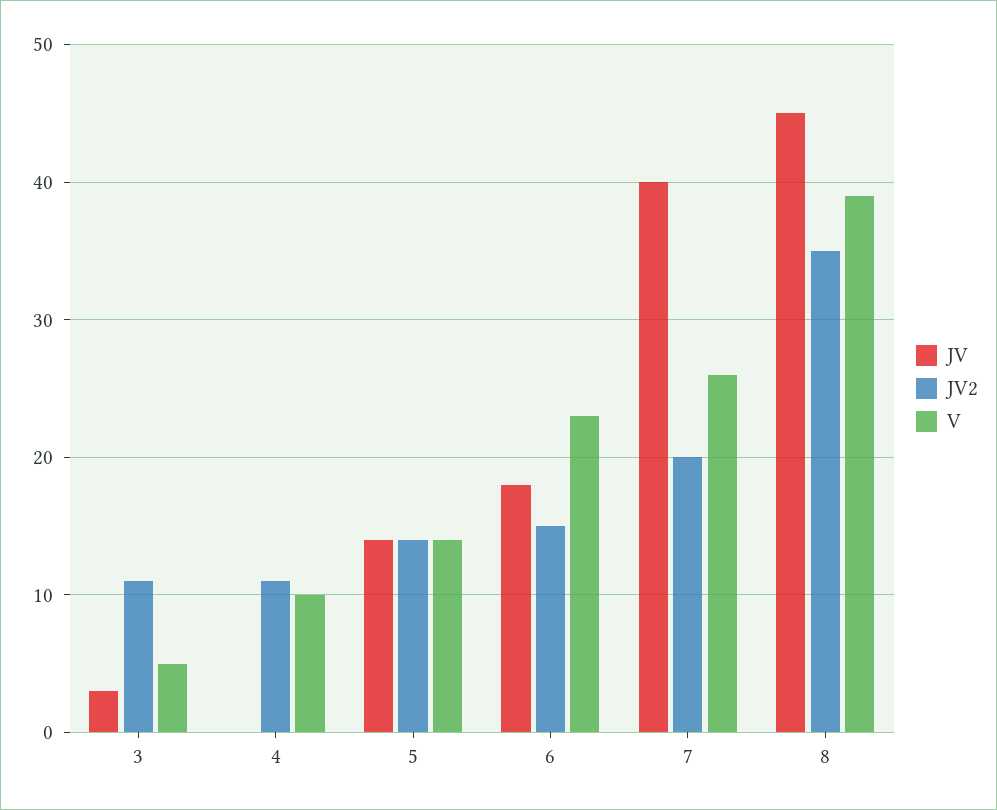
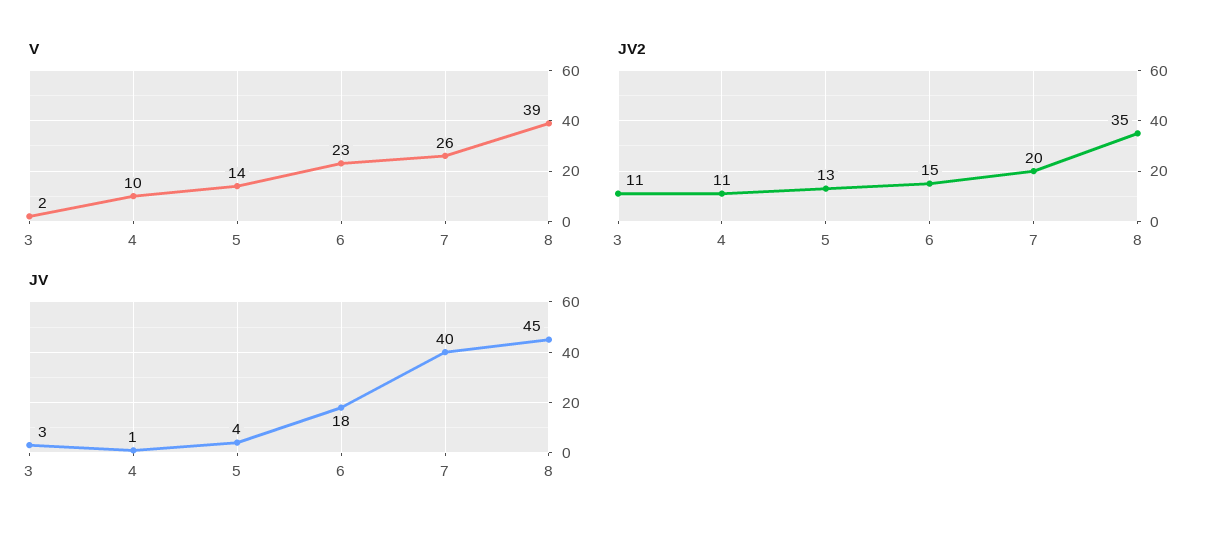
V, 3: 5 -> 2
JV, 4: 0 -> 1
JV, 5: 14 -> 4
JV2, 5: 14 -> 13

